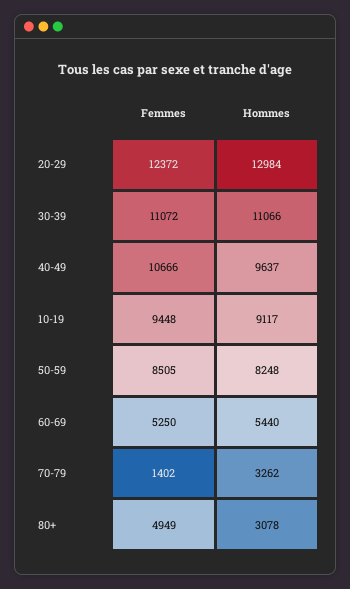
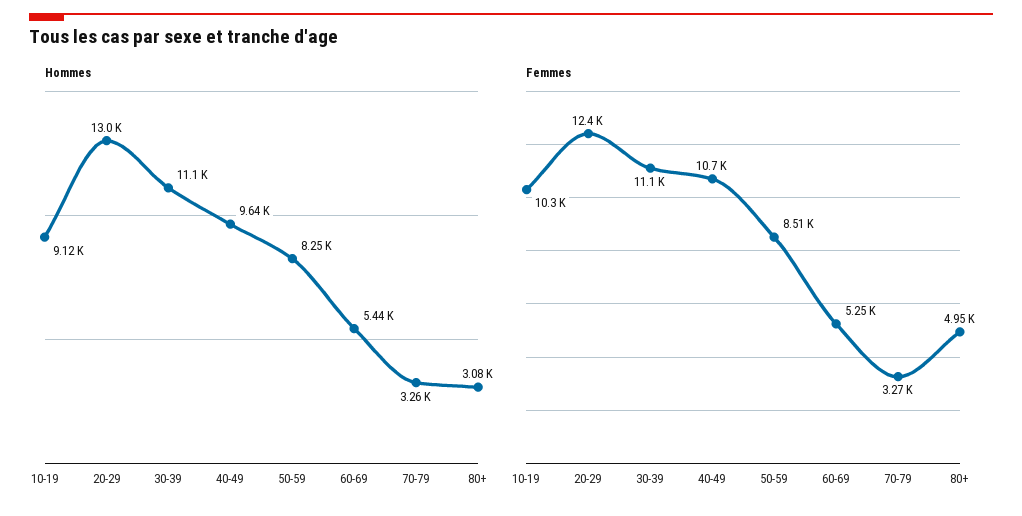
Femmes, 10-19: 9448 -> 10300
Femmes, 70-79: 1402 -> 3270

